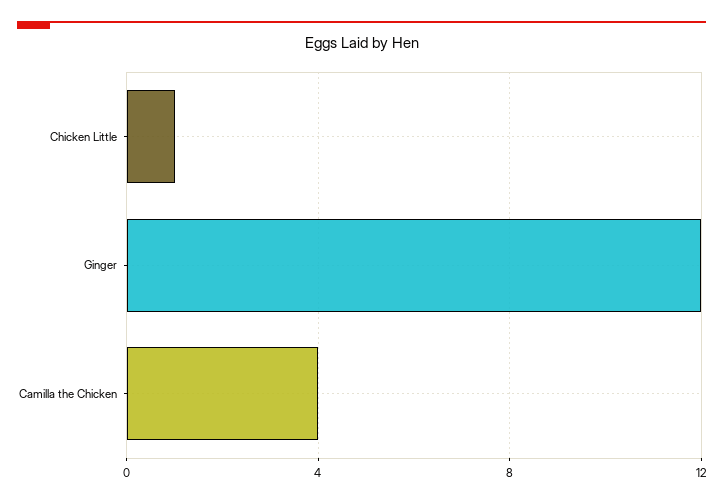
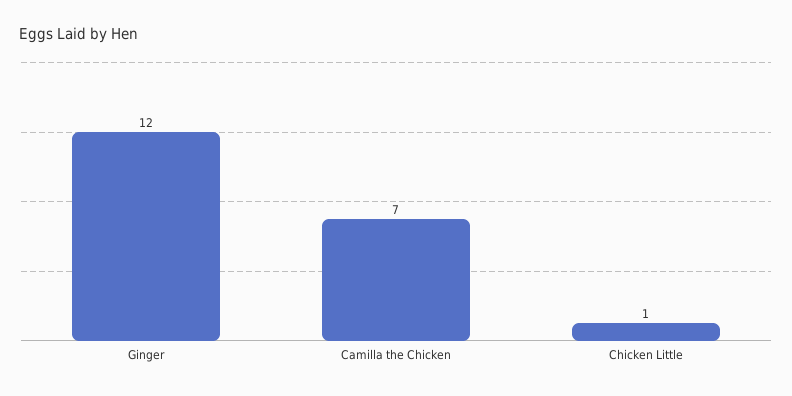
Camilla the Chicken: 4 -> 7

